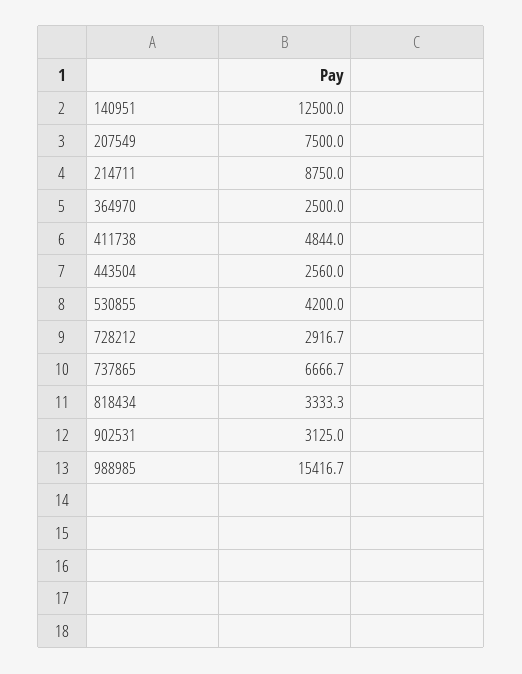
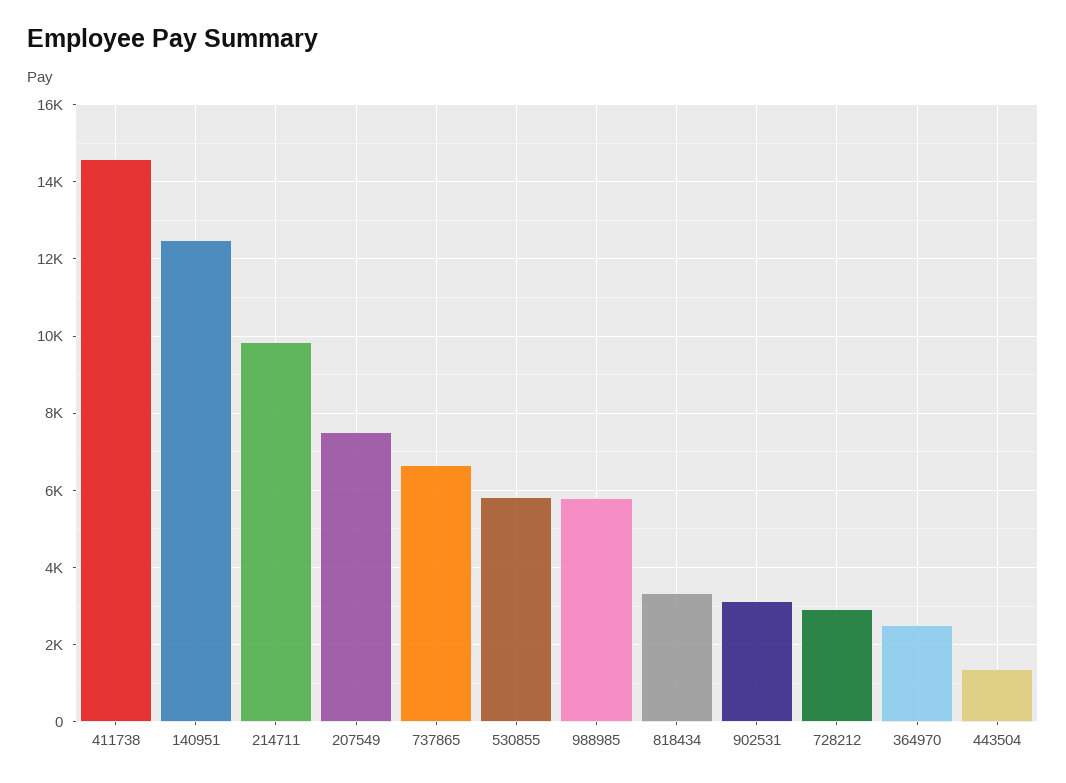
214711: 8750 -> 9800
411738: 4844 -> 14600
443504: 2560 -> 1400
530855: 4200 -> 5800
988985: 15416.7 -> 5800

